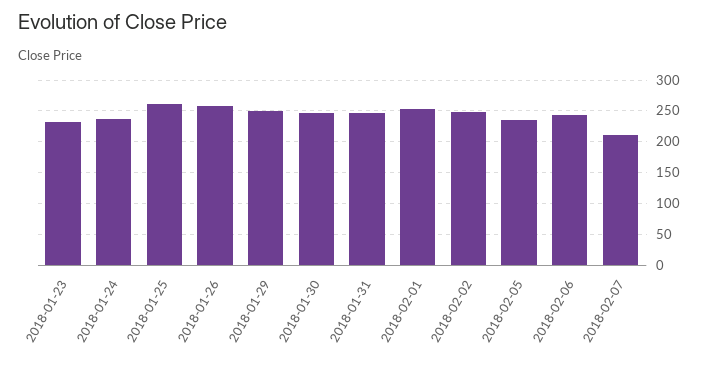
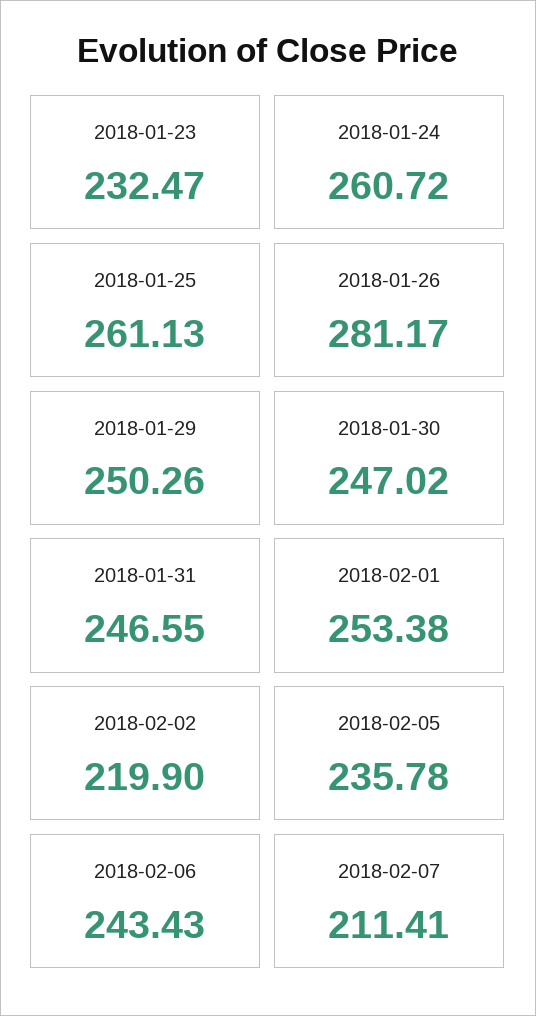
2018-01-24: 240 -> 260.72
2018-01-26: 260 -> 281.17
2018-02-02: 250 -> 219.9

